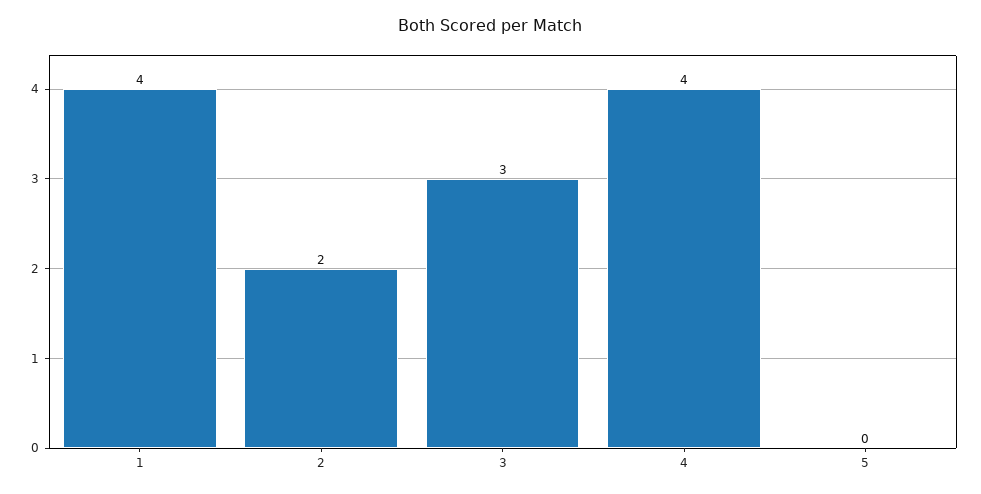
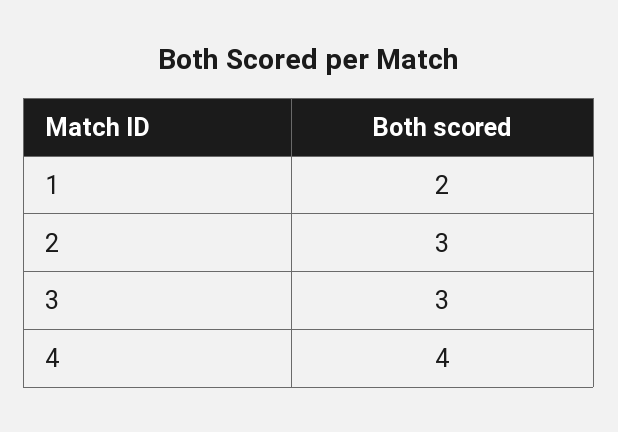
1: 4 -> 2
2: 2 -> 3
5: 0 -> none

